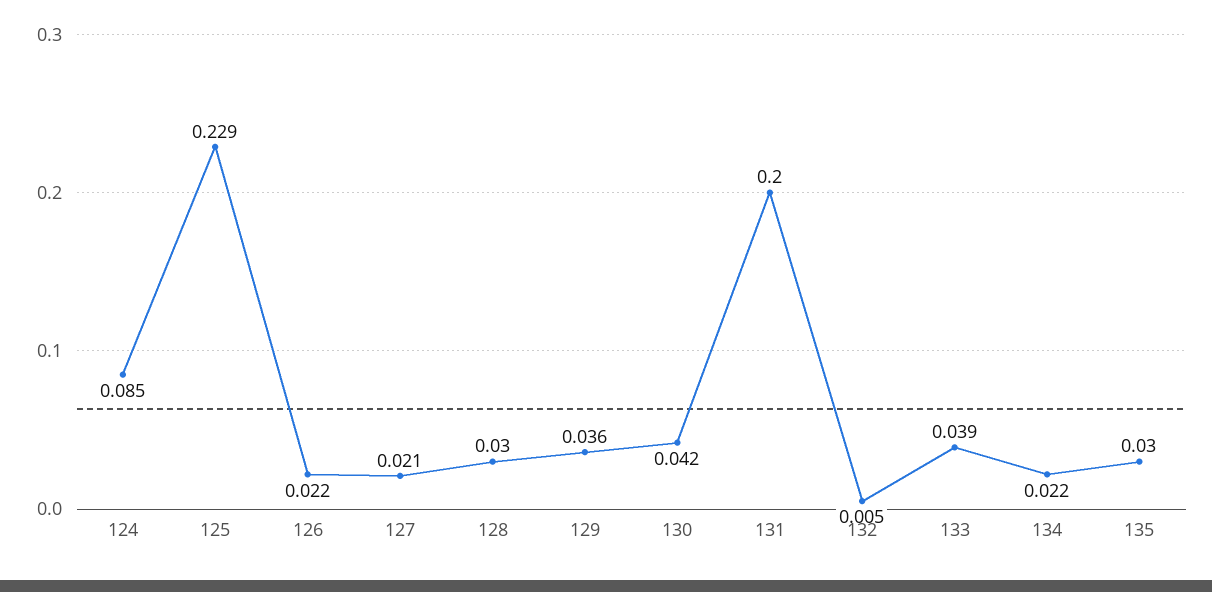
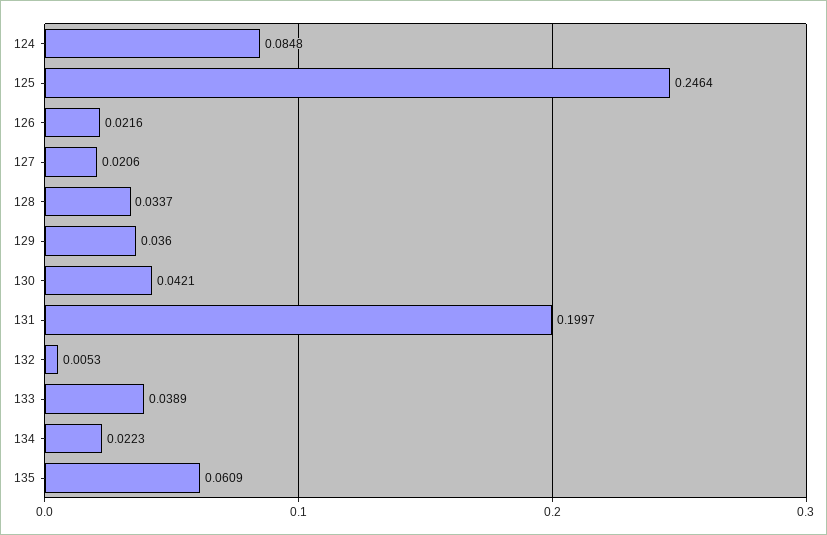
125: 0.229 -> 0.2464
128: 0.03 -> 0.0337
135: 0.03 -> 0.0609

